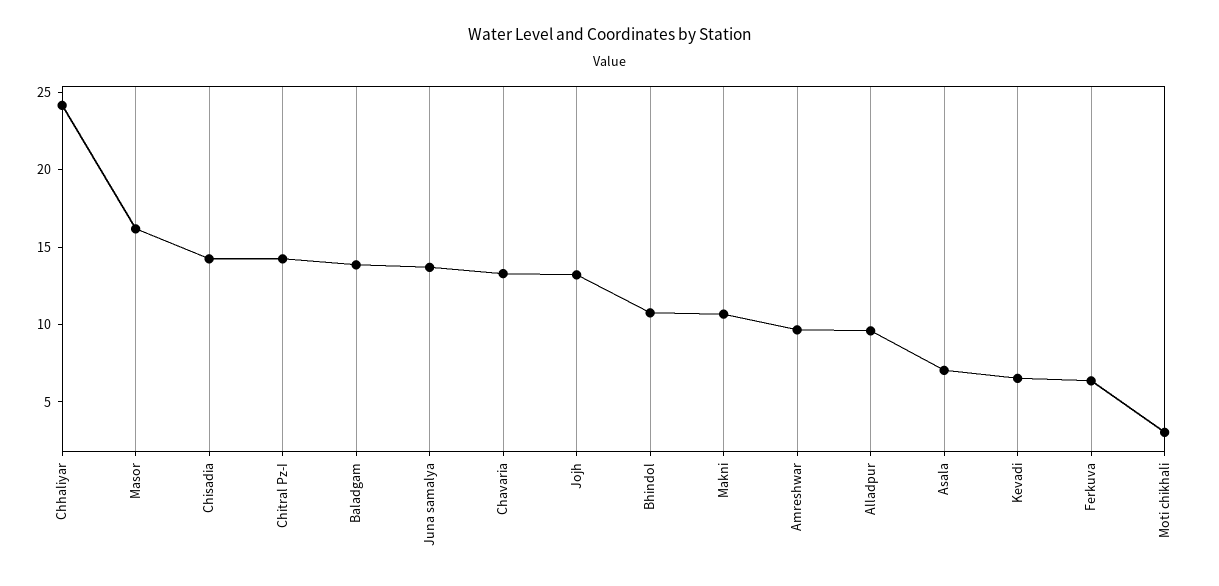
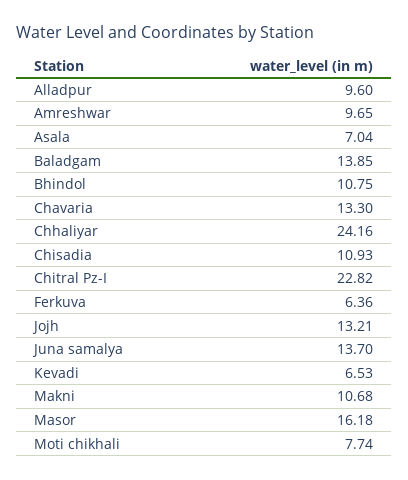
Chisadia: 14 -> 10.93
Chitral Pz-I: 14 -> 22.82
Moti chikhali: 3 -> 7.74

